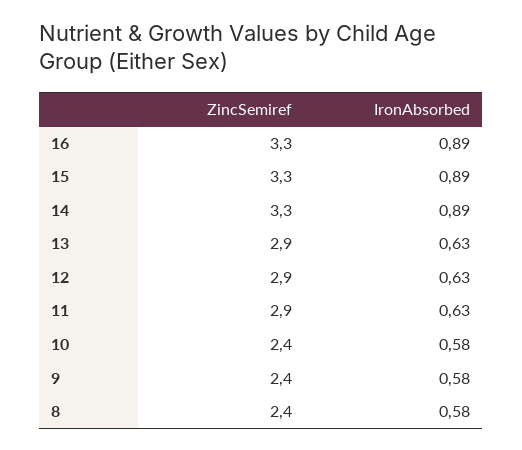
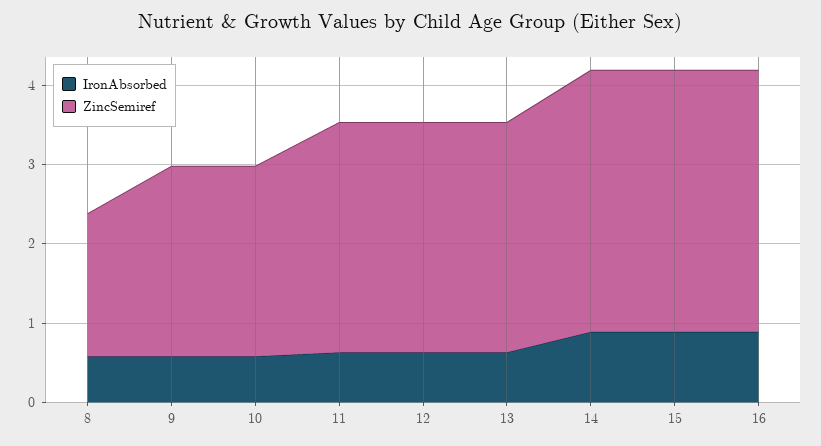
ZincSemiref, 8: 2.4 -> 1.8

